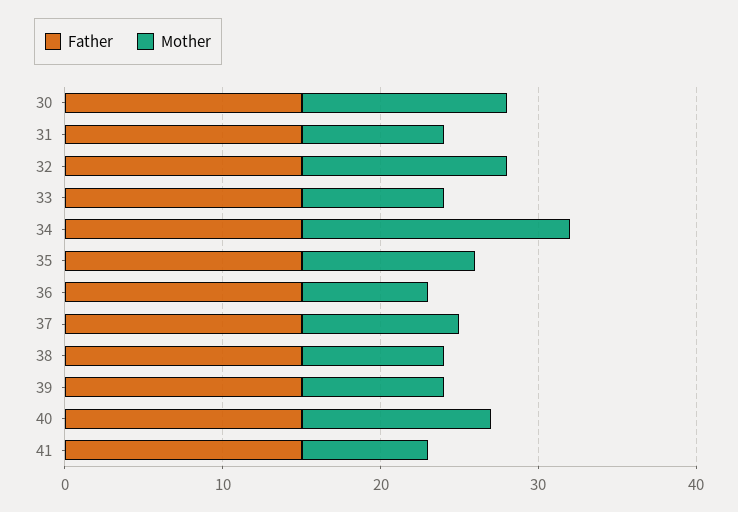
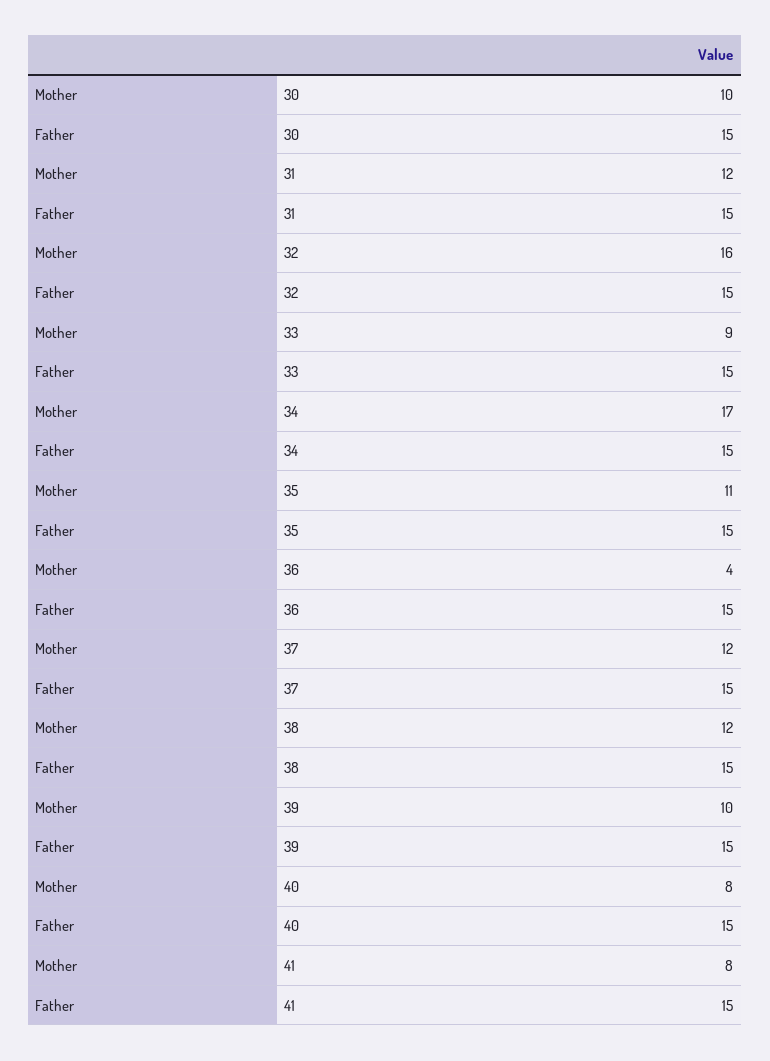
Mother, 30: 13 -> 10
Mother, 31: 9 -> 12
Mother, 32: 13 -> 16
Mother, 36: 8 -> 4
Mother, 37: 10 -> 12
Mother, 38: 9 -> 12
Mother, 39: 9 -> 10
Mother, 40: 12 -> 8

